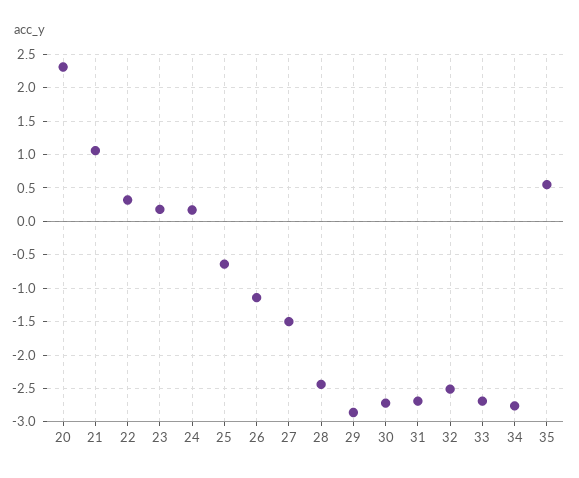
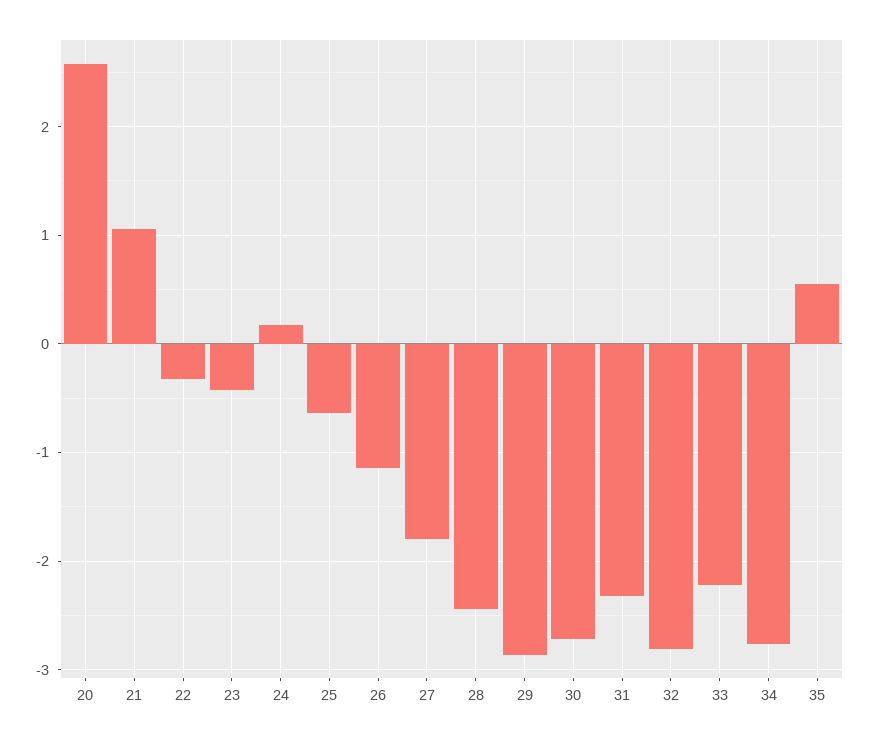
20: 2.3 -> 2.6
22: 0.3 -> -0.3
23: 0.2 -> -0.4
27: -1.5 -> -1.8
31: -2.7 -> -2.3
32: -2.5 -> -2.8
33: -2.7 -> -2.2

